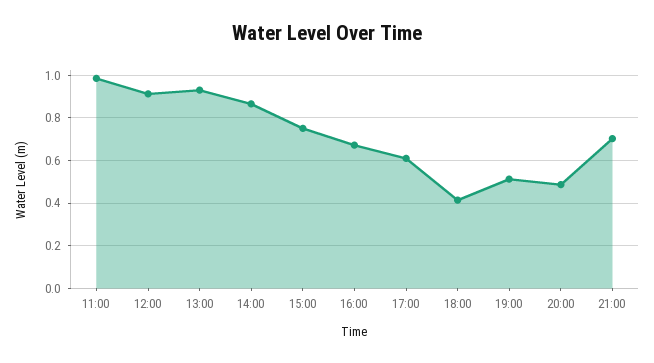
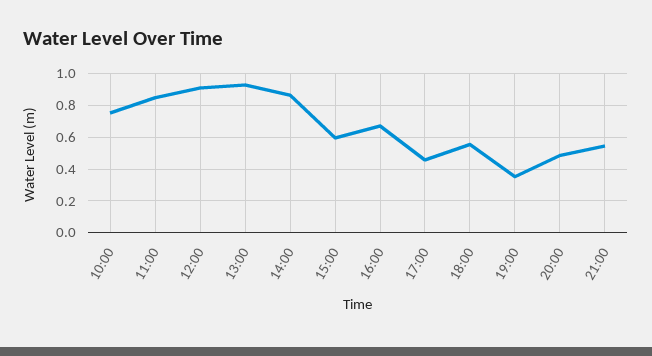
11:00: 1 -> 0.85
15:00: 0.75 -> 0.6
17:00: 0.6 -> 0.45
18:00: 0.4 -> 0.55
19:00: 0.5 -> 0.35
21:00: 0.7 -> 0.55
10:00: none -> 0.75

